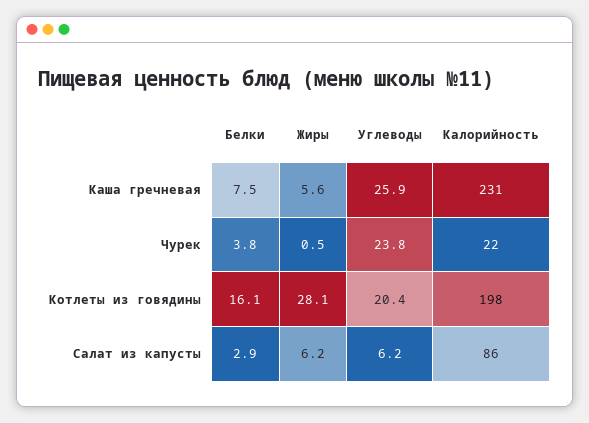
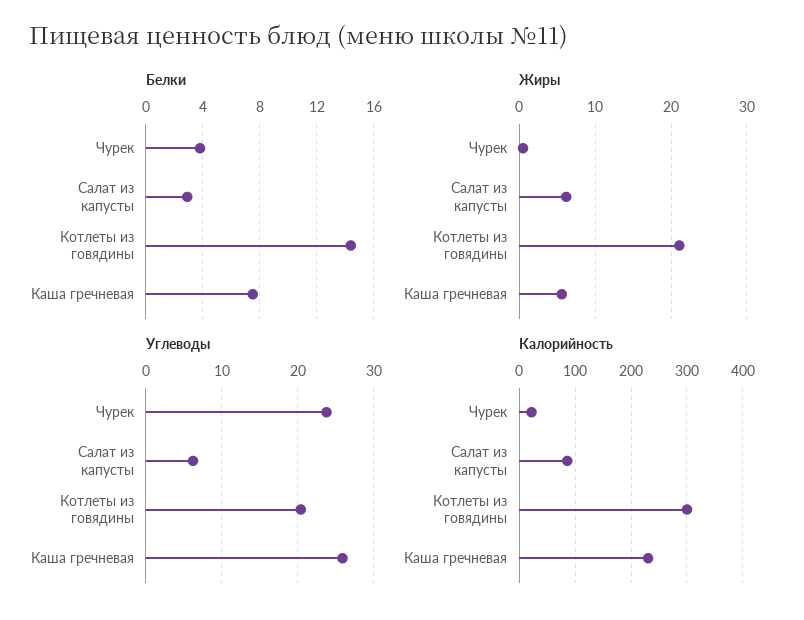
Белки, Котлеты из говядины: 16.1 -> 14.5
Жиры, Котлеты из говядины: 28.1 -> 21
Калорийность, Котлеты из говядины: 198 -> 300

